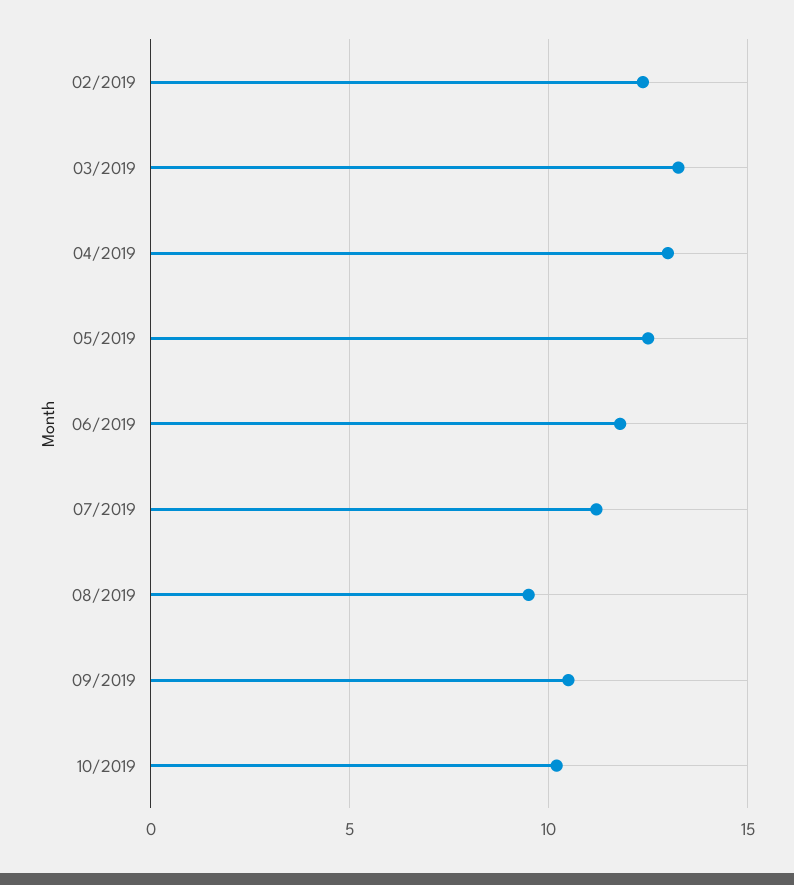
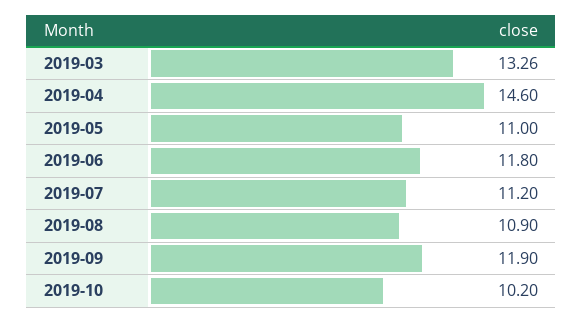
02/2019: 12.5 -> none
04/2019: 13 -> 14.6
05/2019: 12.5 -> 11
08/2019: 9.5 -> 10.9
09/2019: 10.5 -> 11.9

